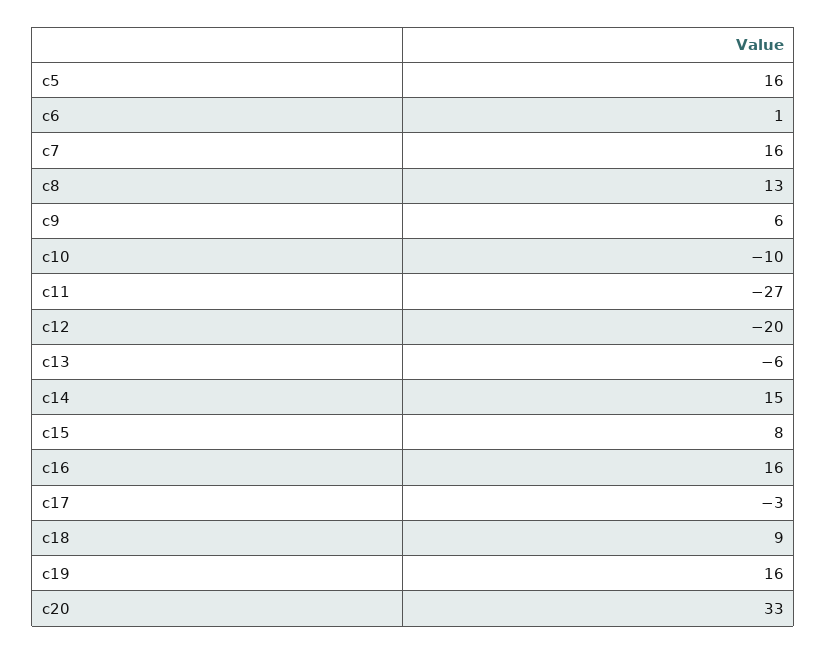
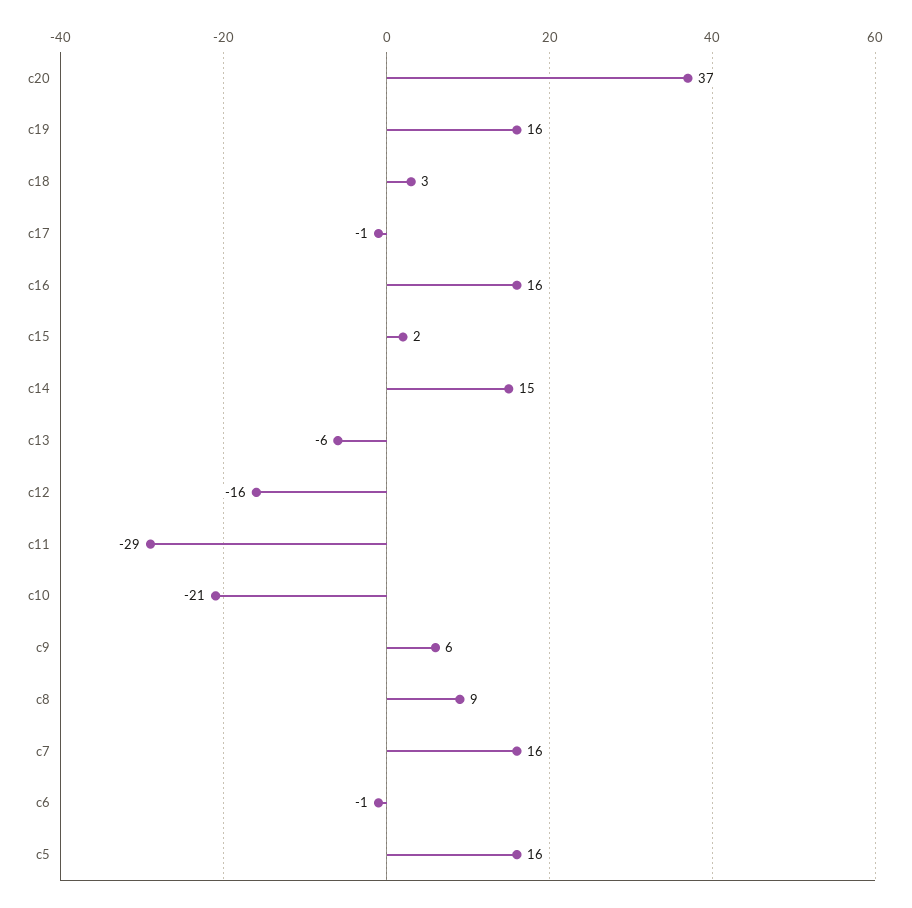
c6: 1 -> -1
c8: 13 -> 9
c10: -10 -> -21
c11: -27 -> -29
c12: -20 -> -16
c15: 8 -> 2
c17: -3 -> -1
c18: 9 -> 3
c20: 33 -> 37

